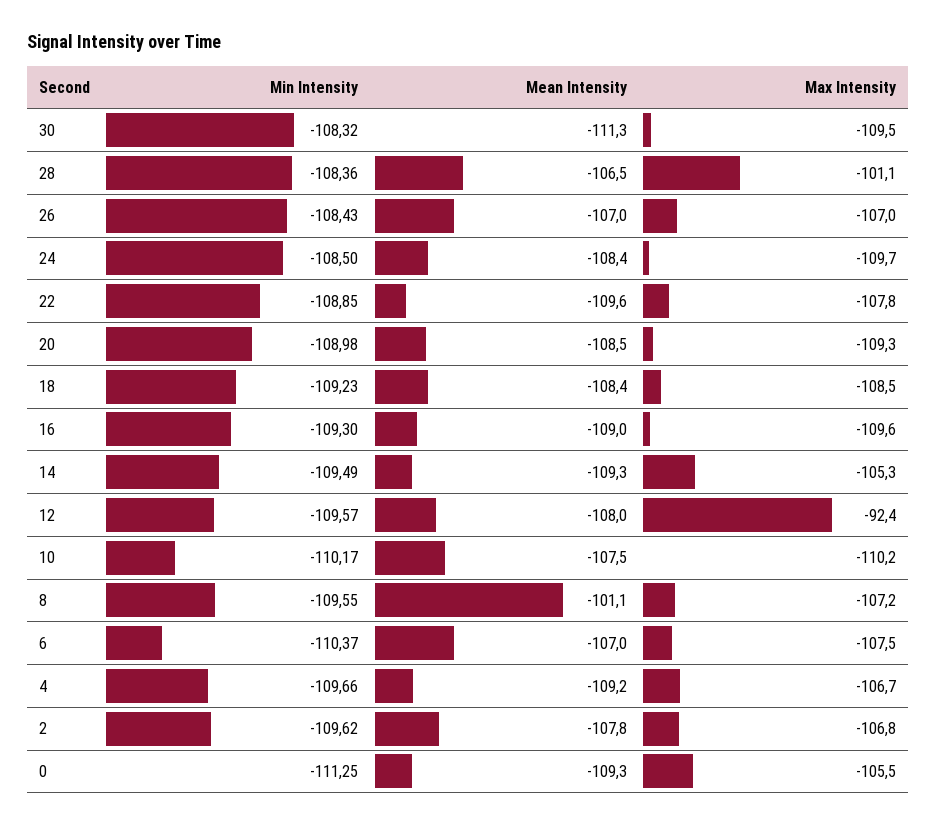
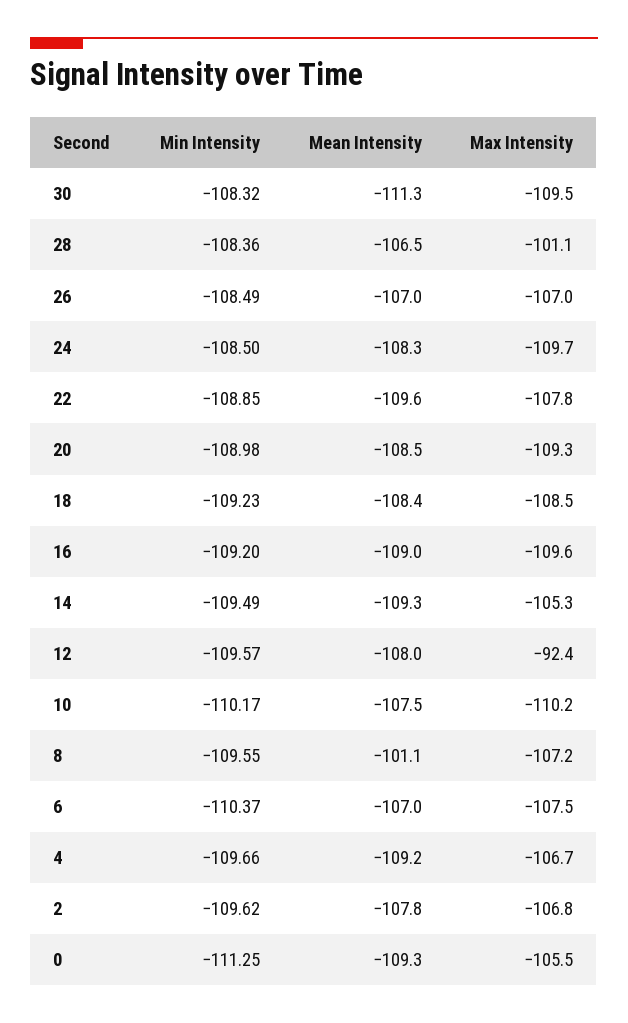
Min Intensity, 26: -108.43 -> -108.49
Mean Intensity, 24: -108.4 -> -108.3
Min Intensity, 16: -109.3 -> -109.2

